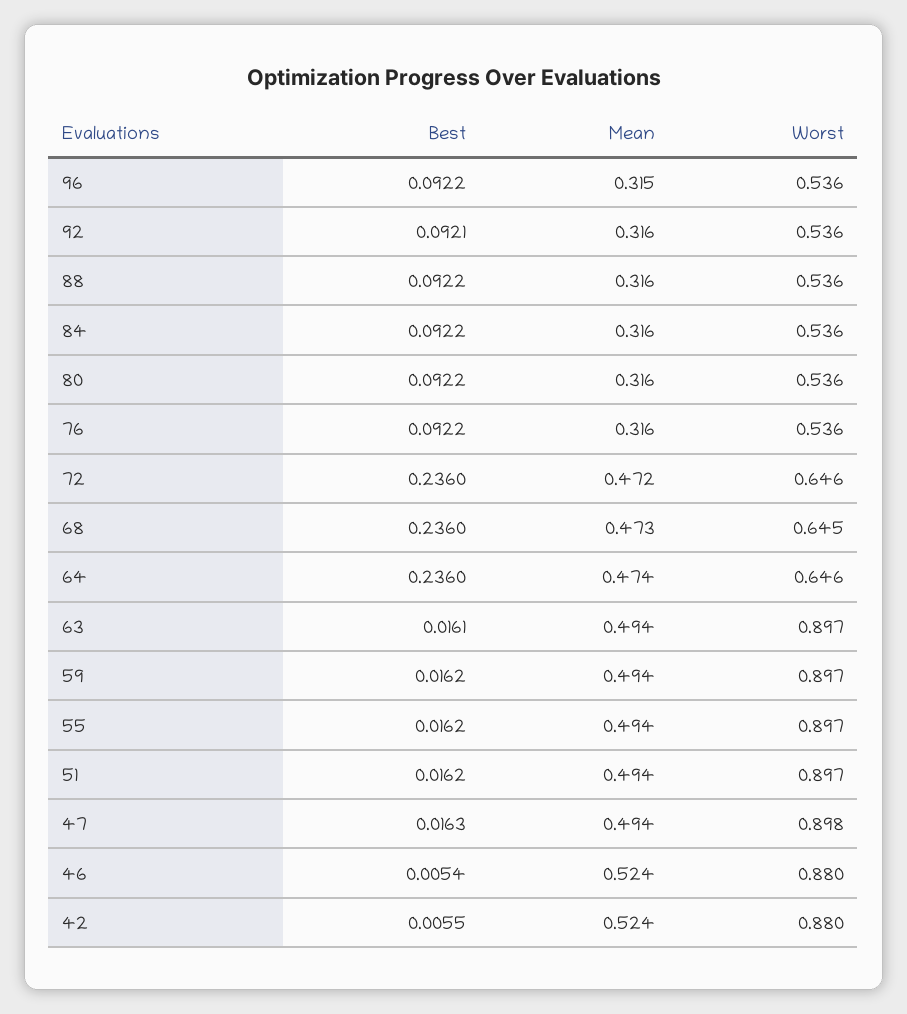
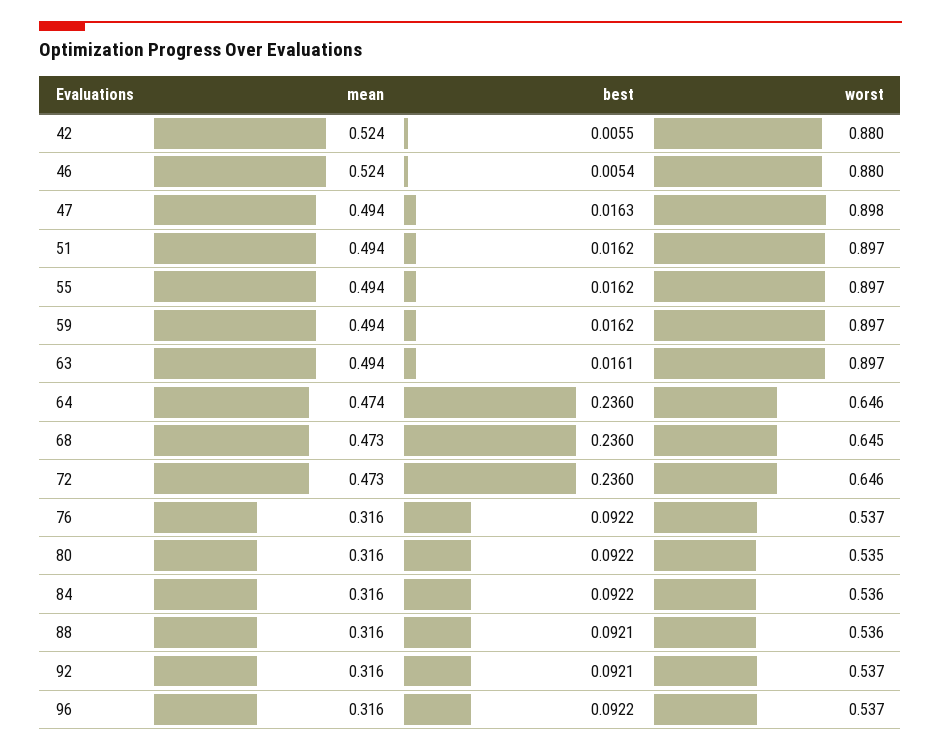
Mean, 96: 0.315 -> 0.316
Worst, 96: 0.536 -> 0.537
Worst, 92: 0.536 -> 0.537
Best, 88: 0.0922 -> 0.0921
Worst, 80: 0.536 -> 0.535
Worst, 76: 0.536 -> 0.537
Mean, 72: 0.472 -> 0.473

